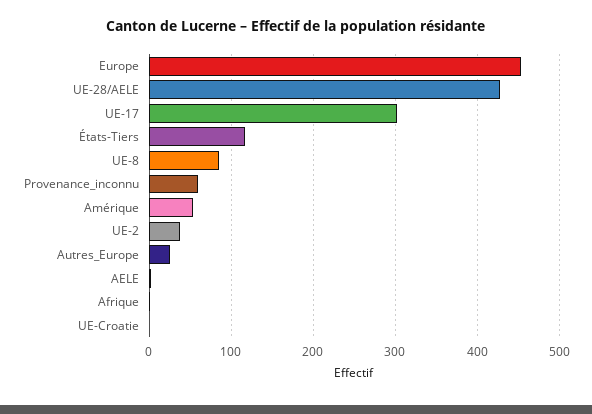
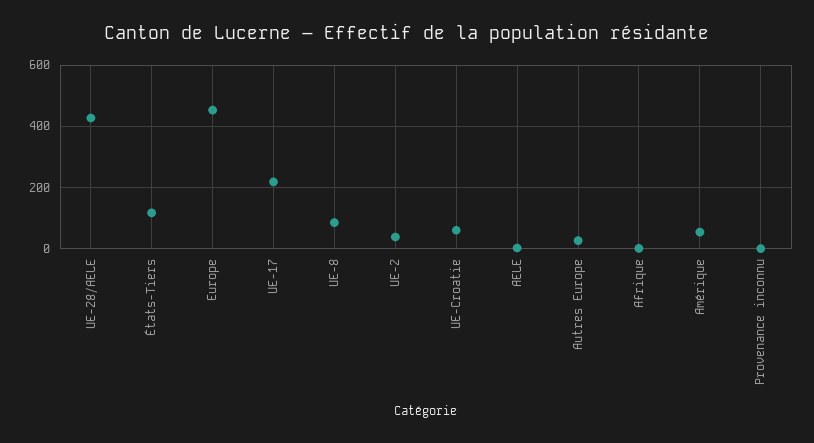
UE-17: 300 -> 220
Provenance_inconnu: 60 -> 0
UE-Croatie: 0 -> 60

